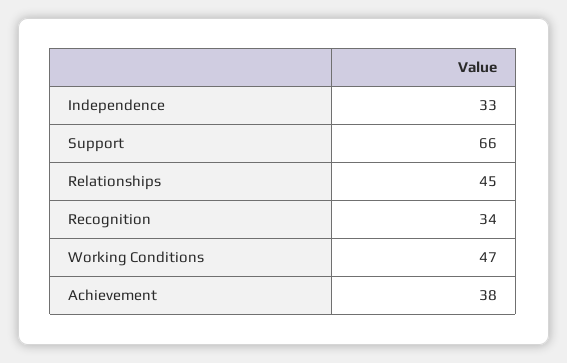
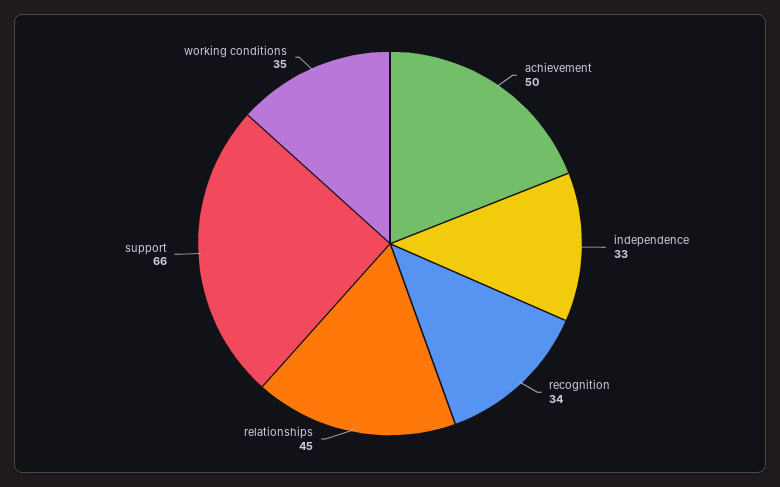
Working Conditions: 47 -> 35
Achievement: 38 -> 50

